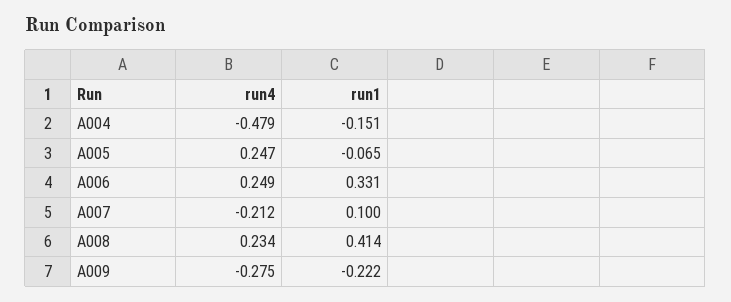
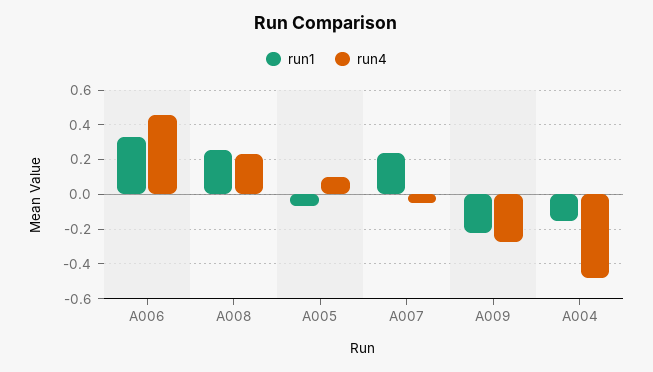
run4, A005: 0.247 -> 0.1
run4, A006: 0.249 -> 0.45
run4, A007: -0.212 -> -0.05
run1, A007: 0.1 -> 0.25
run1, A008: 0.414 -> 0.25

